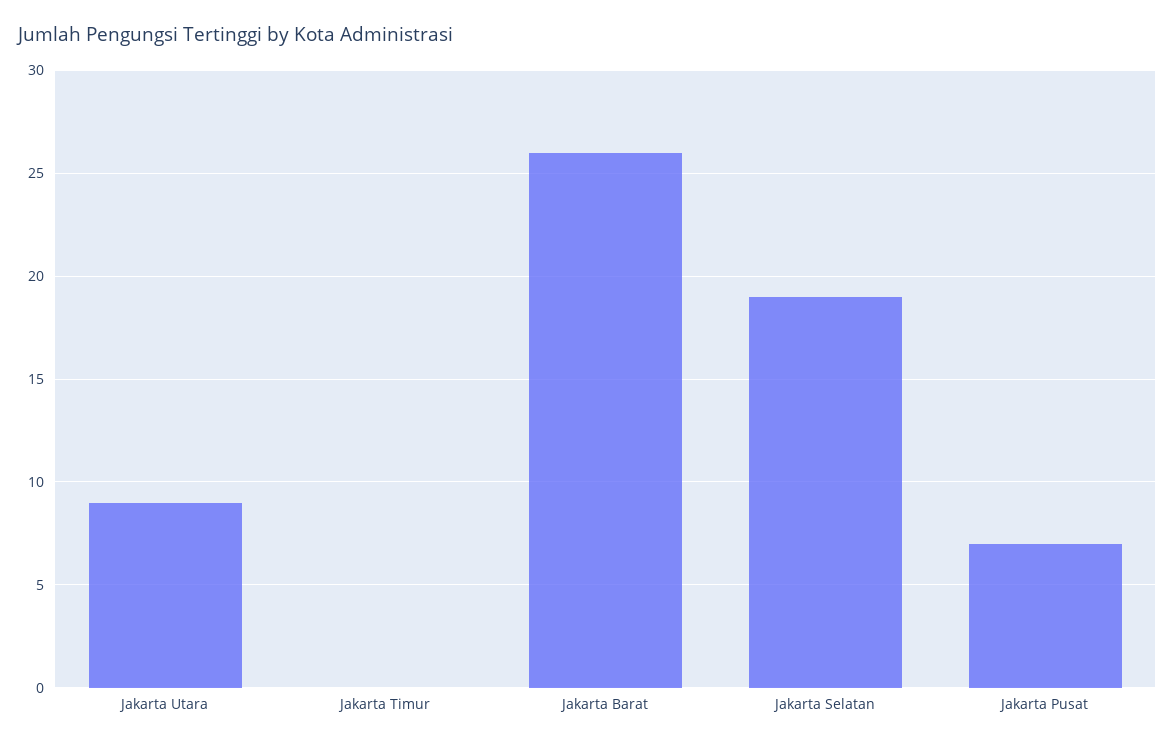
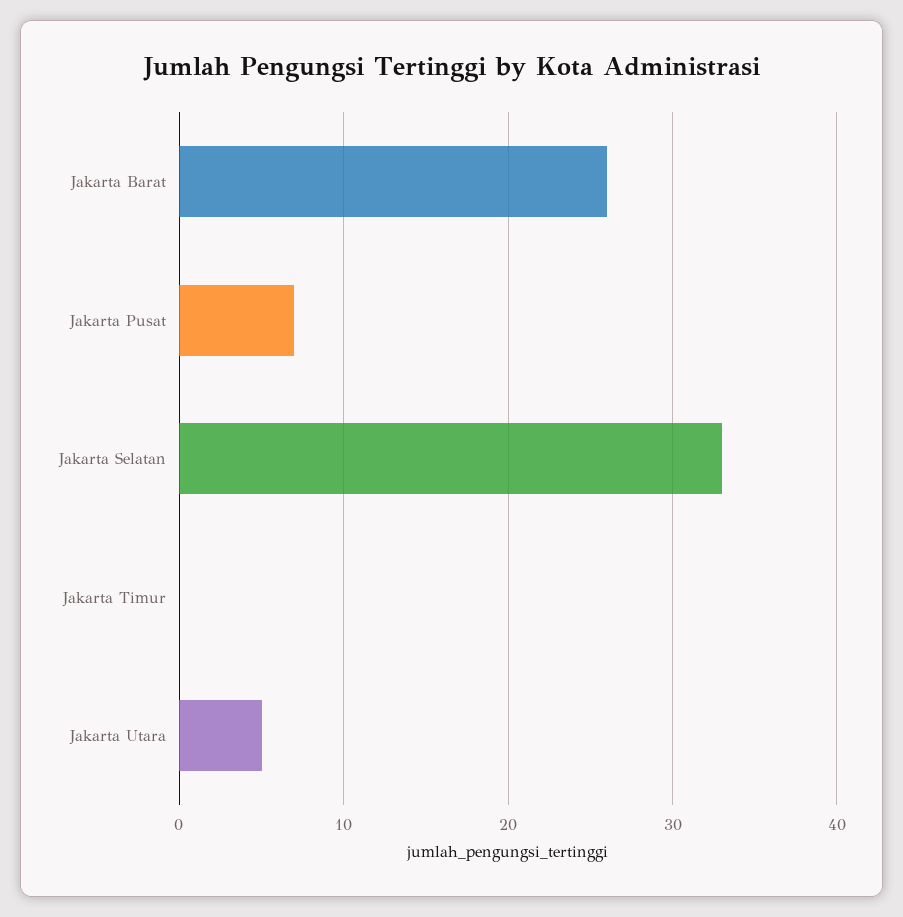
Jakarta Utara: 9 -> 5
Jakarta Selatan: 19 -> 33

